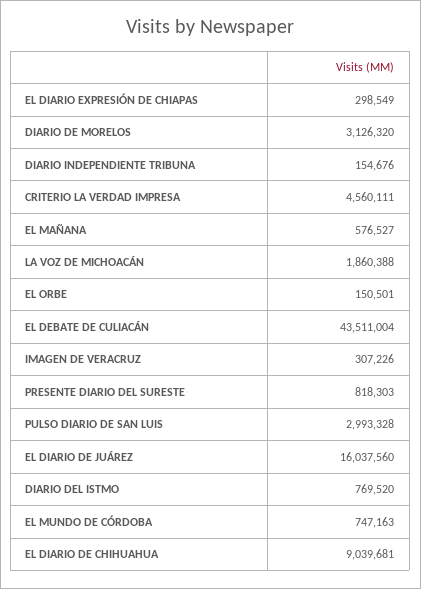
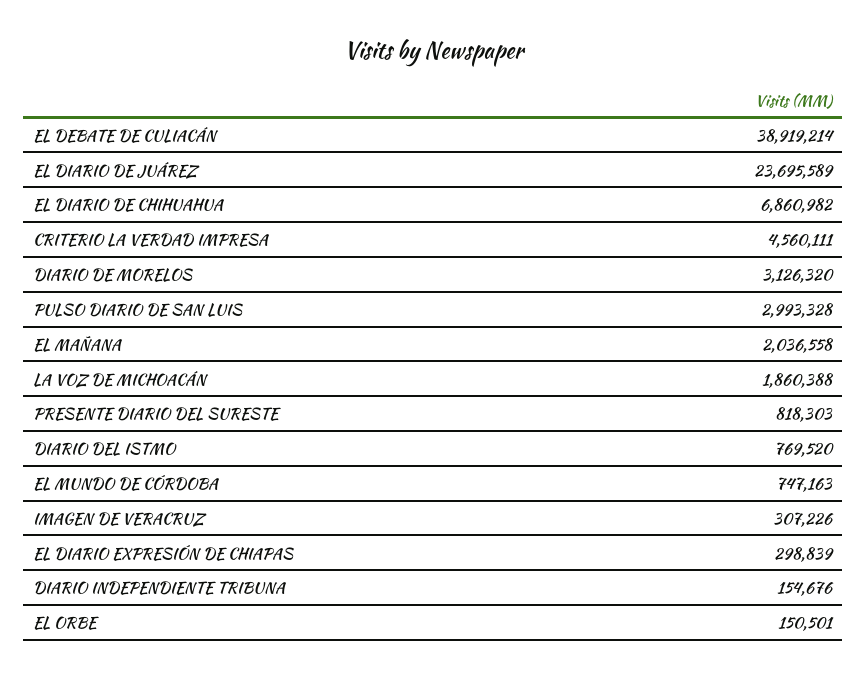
EL DIARIO EXPRESIÓN DE CHIAPAS: 298549 -> 298839
EL MAÑANA: 576527 -> 2036558
EL DEBATE DE CULIACÁN: 43511004 -> 38919214
EL DIARIO DE JUÁREZ: 16037560 -> 23695589
EL DIARIO DE CHIHUAHUA: 9039681 -> 6860982

